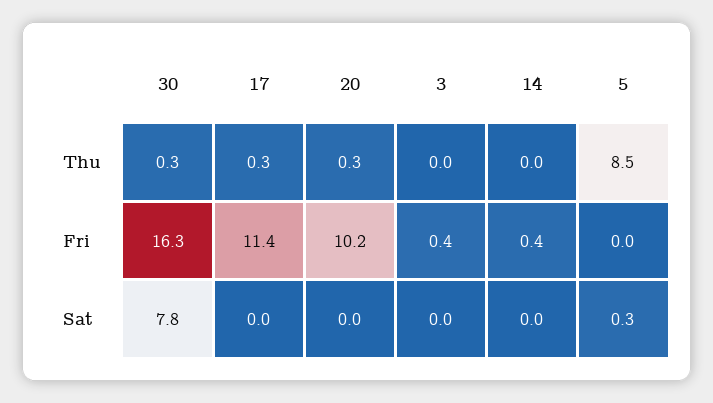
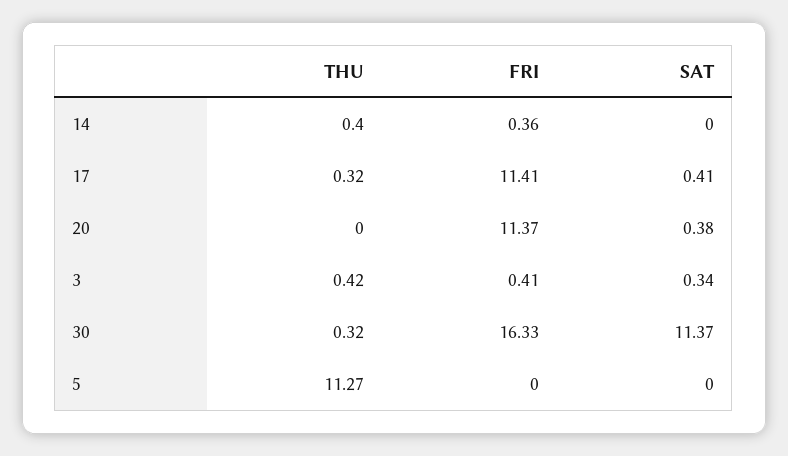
20, Thu: 0.3 -> 0
3, Thu: 0 -> 0.42
14, Thu: 0 -> 0.4
5, Thu: 8.5 -> 11.27
20, Fri: 10.2 -> 11.37
30, Sat: 7.8 -> 11.37
17, Sat: 0 -> 0.41
20, Sat: 0 -> 0.38
3, Sat: 0 -> 0.34
5, Sat: 0.3 -> 0

